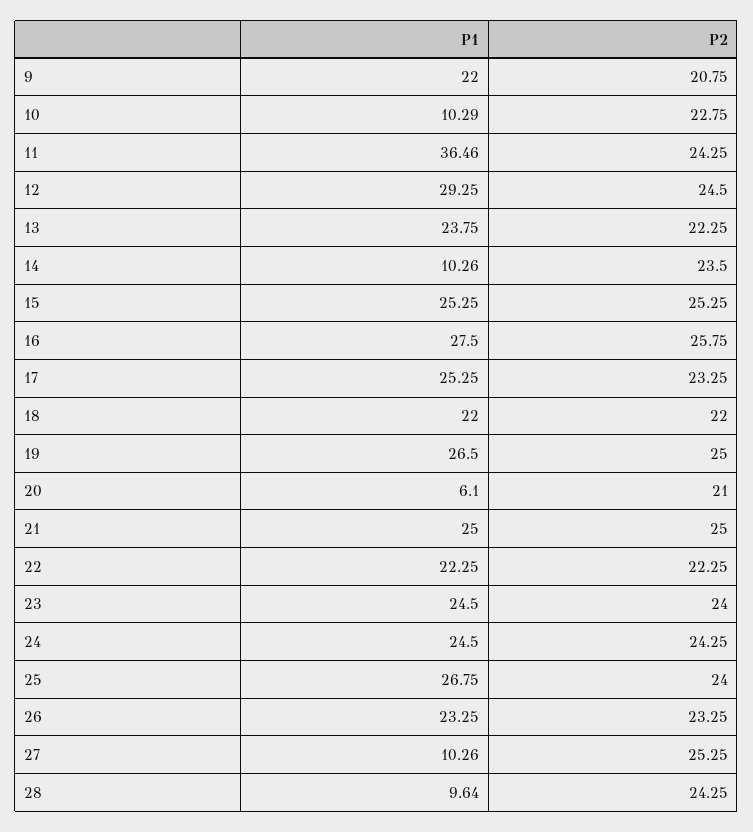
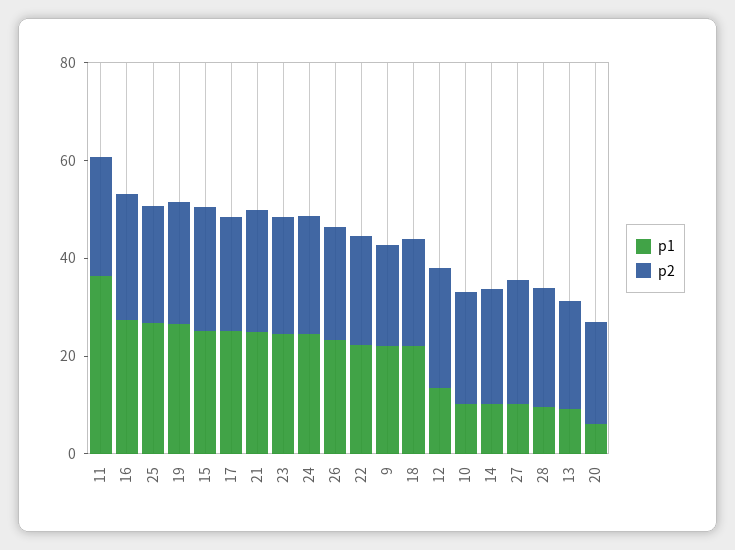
P1, 12: 29.25 -> 15
P1, 13: 23.75 -> 10

